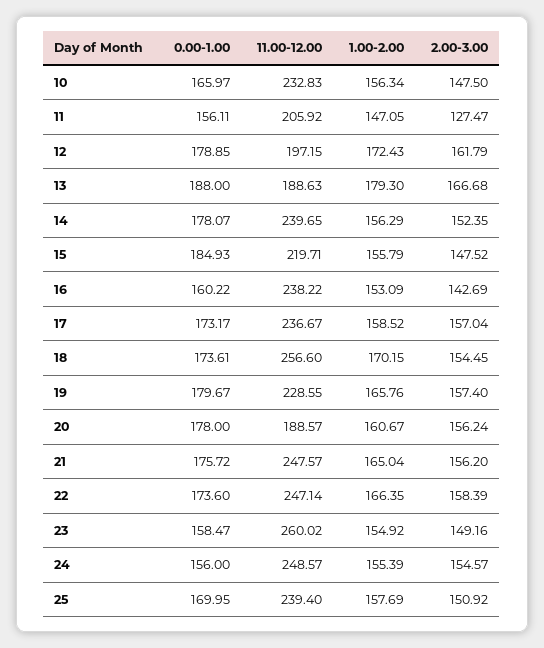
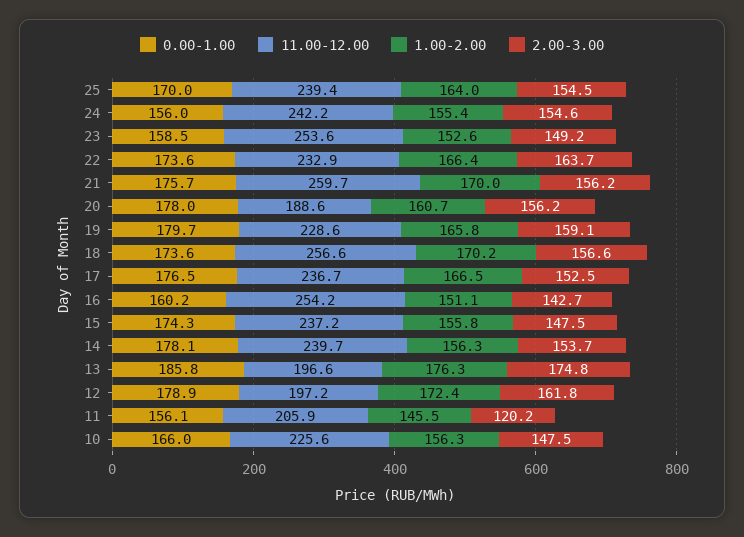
11.00-12.00, 10: 232.83 -> 225.6
1.00-2.00, 11: 147.05 -> 145.5
2.00-3.00, 11: 127.47 -> 120.2
0.00-1.00, 13: 188 -> 185.8
11.00-12.00, 13: 188.63 -> 196.6
1.00-2.00, 13: 179.3 -> 176.3
2.00-3.00, 13: 166.68 -> 174.8
2.00-3.00, 14: 152.35 -> 153.7
0.00-1.00, 15: 184.93 -> 174.3
11.00-12.00, 15: 219.71 -> 237.2
11.00-12.00, 16: 238.22 -> 254.2
1.00-2.00, 16: 153.09 -> 151.1
0.00-1.00, 17: 173.17 -> 176.5
1.00-2.00, 17: 158.52 -> 166.5
2.00-3.00, 17: 157.04 -> 152.5
2.00-3.00, 18: 154.45 -> 156.6
2.00-3.00, 19: 157.4 -> 159.1
11.00-12.00, 21: 247.57 -> 259.7
1.00-2.00, 21: 165.04 -> 170
11.00-12.00, 22: 247.14 -> 232.9
2.00-3.00, 22: 158.39 -> 163.7
11.00-12.00, 23: 260.02 -> 253.6
1.00-2.00, 23: 154.92 -> 152.6
11.00-12.00, 24: 248.57 -> 242.2
1.00-2.00, 25: 157.69 -> 164
2.00-3.00, 25: 150.92 -> 154.5

